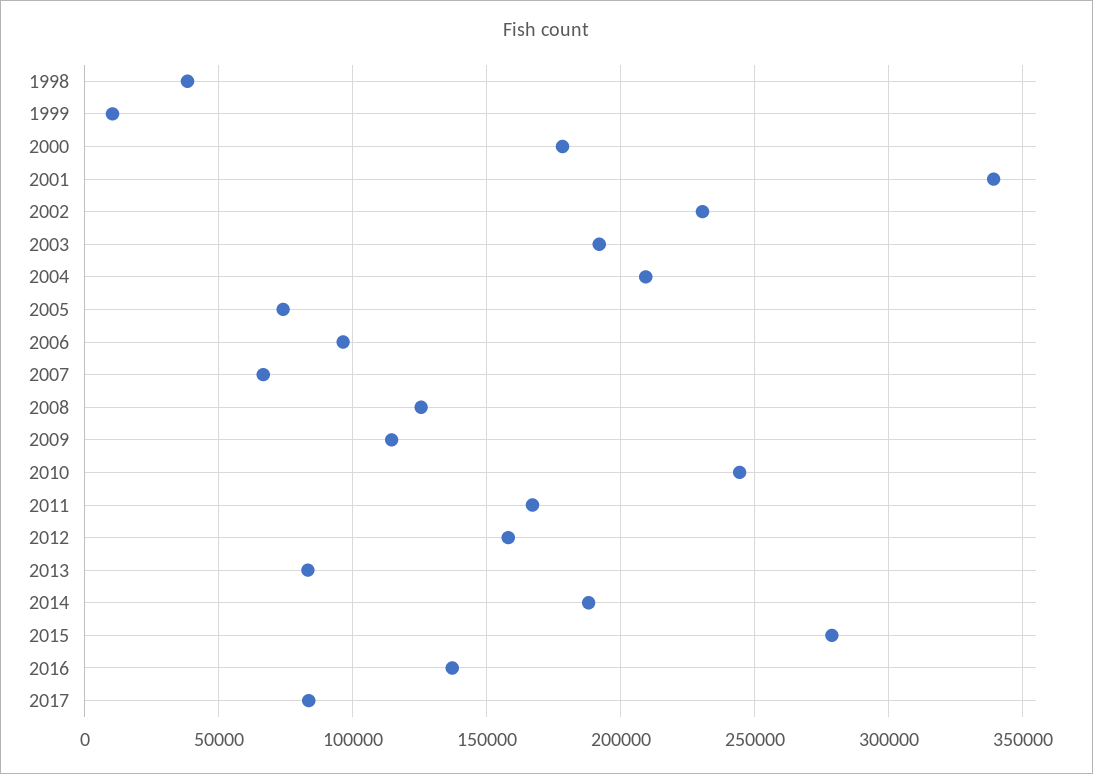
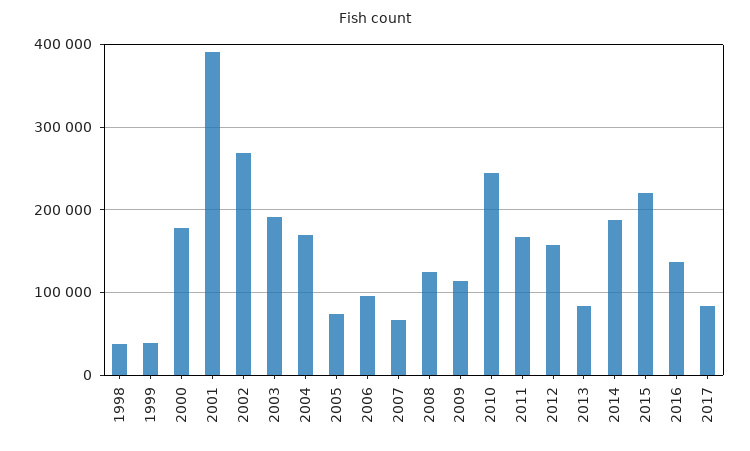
1999: 10000 -> 40000
2001: 340000 -> 390000
2002: 230000 -> 270000
2004: 210000 -> 170000
2015: 280000 -> 220000

